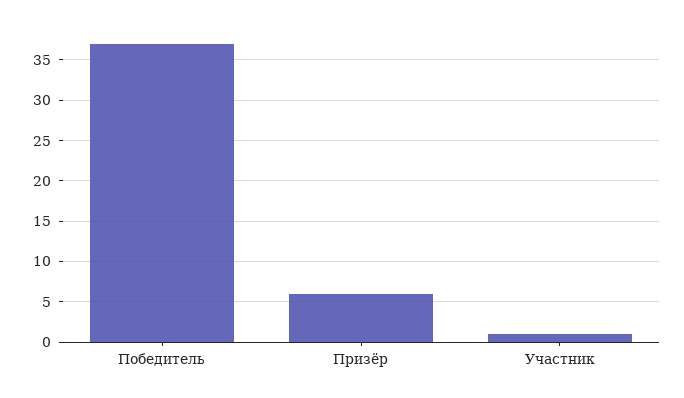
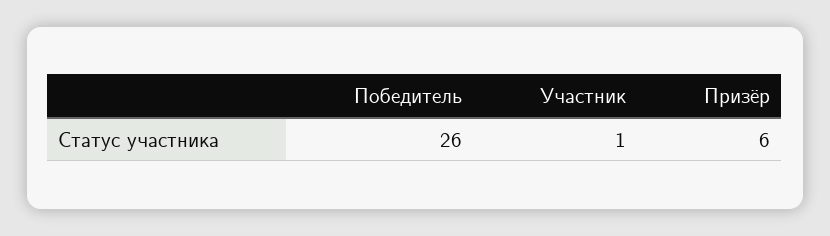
Победитель: 37 -> 26

